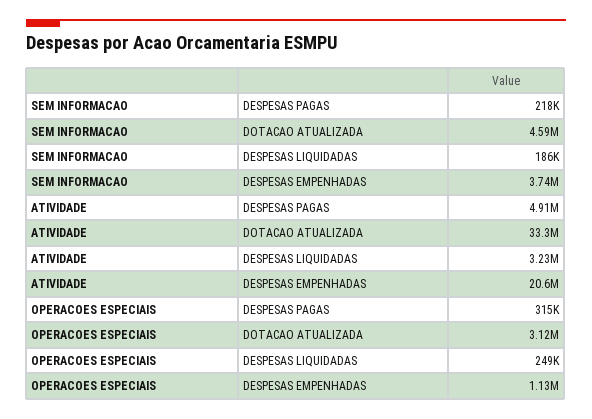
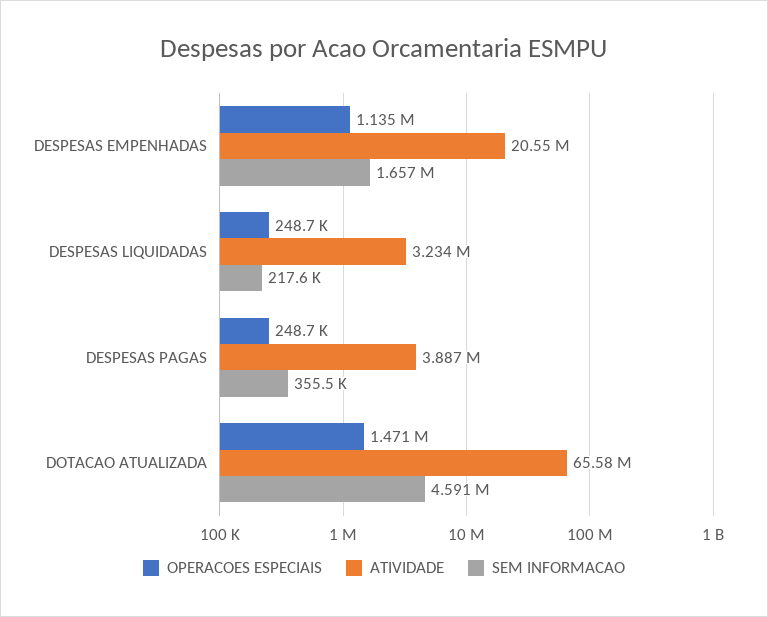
SEM INFORMACAO, DESPESAS PAGAS: 218000 -> 355500
SEM INFORMACAO, DESPESAS LIQUIDADAS: 186000 -> 217600
SEM INFORMACAO, DESPESAS EMPENHADAS: 3740000 -> 1657000
ATIVIDADE, DESPESAS PAGAS: 4910000 -> 3887000
ATIVIDADE, DOTACAO ATUALIZADA: 33300000 -> 65580000
OPERACOES ESPECIAIS, DESPESAS PAGAS: 315000 -> 248700
OPERACOES ESPECIAIS, DOTACAO ATUALIZADA: 3120000 -> 1471000

